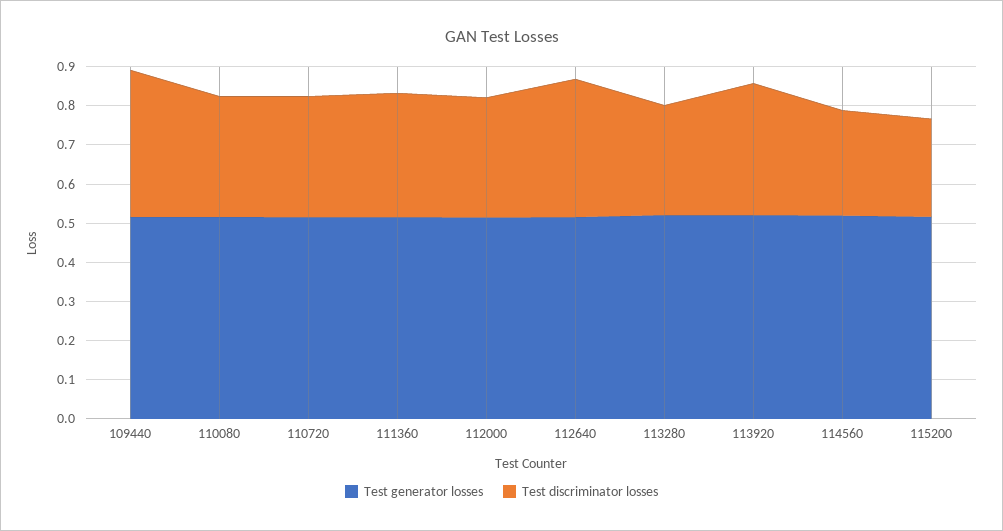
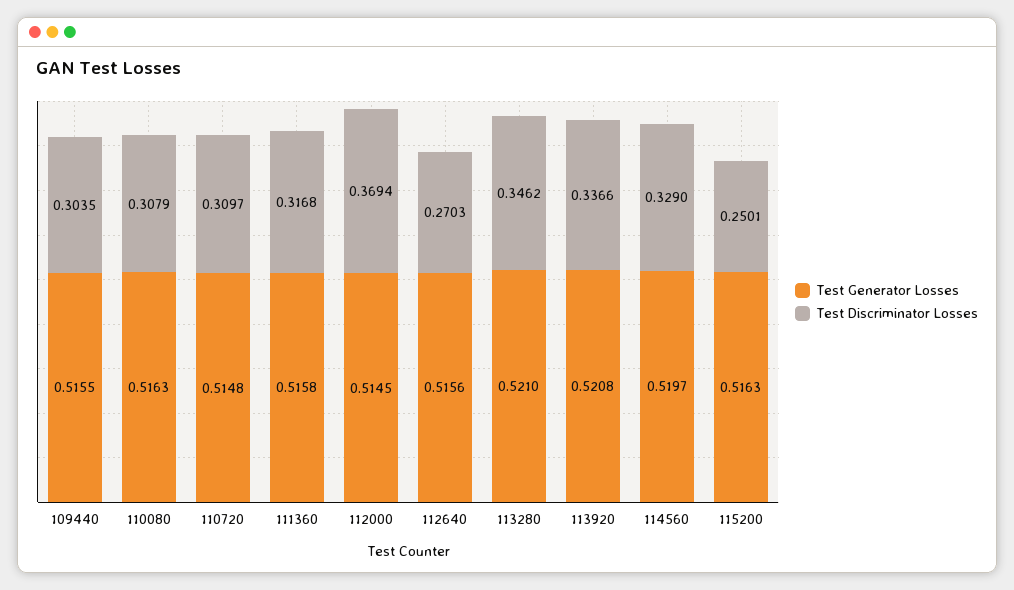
Test discriminator losses, 109440: 0.375 -> 0.3035
Test discriminator losses, 112000: 0.3 -> 0.3694
Test discriminator losses, 112640: 0.35 -> 0.2703
Test discriminator losses, 113280: 0.275 -> 0.3462
Test discriminator losses, 114560: 0.275 -> 0.329

